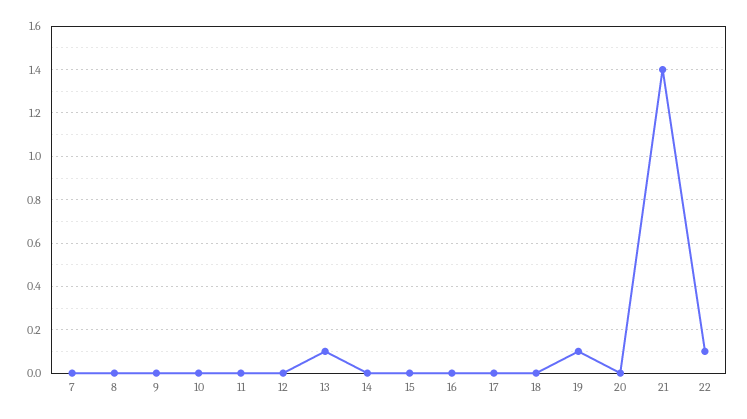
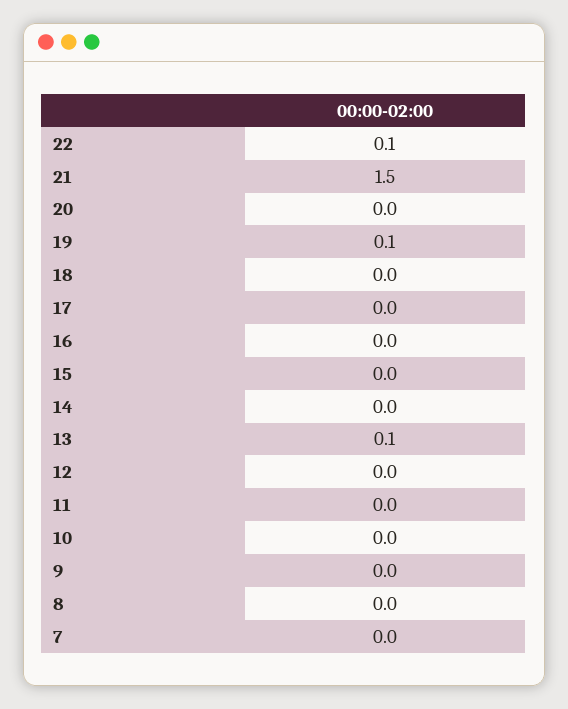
21: 1.4 -> 1.5

